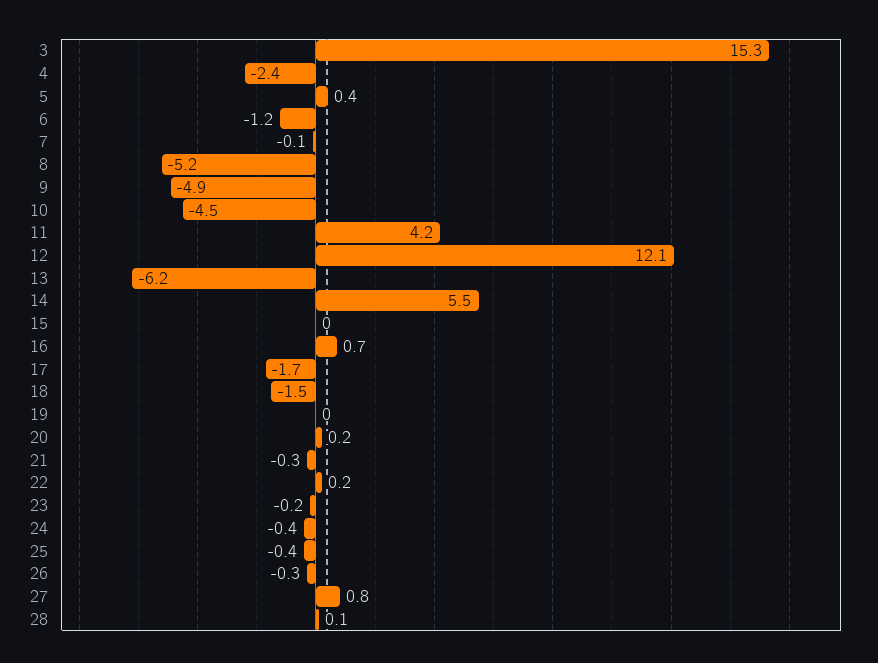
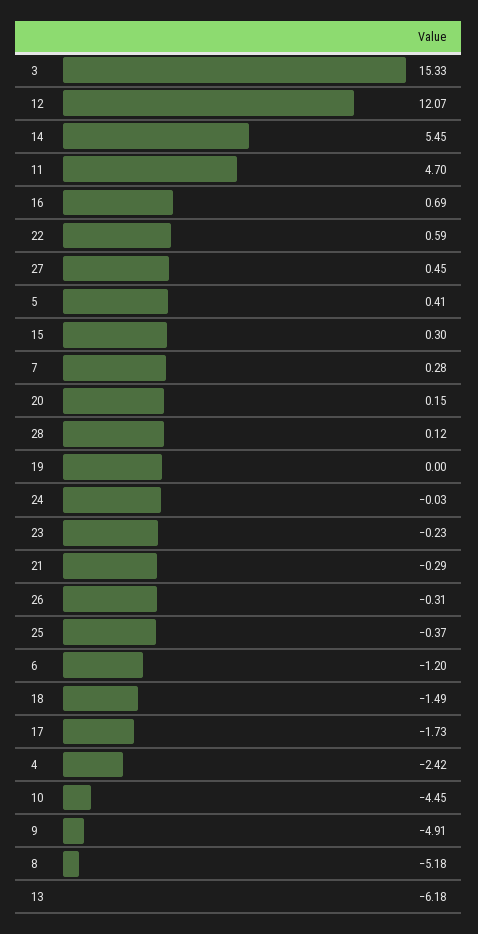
7: -0.1 -> 0.28
11: 4.2 -> 4.7
15: 0 -> 0.3
22: 0.2 -> 0.59
24: -0.4 -> -0.03
27: 0.8 -> 0.45

